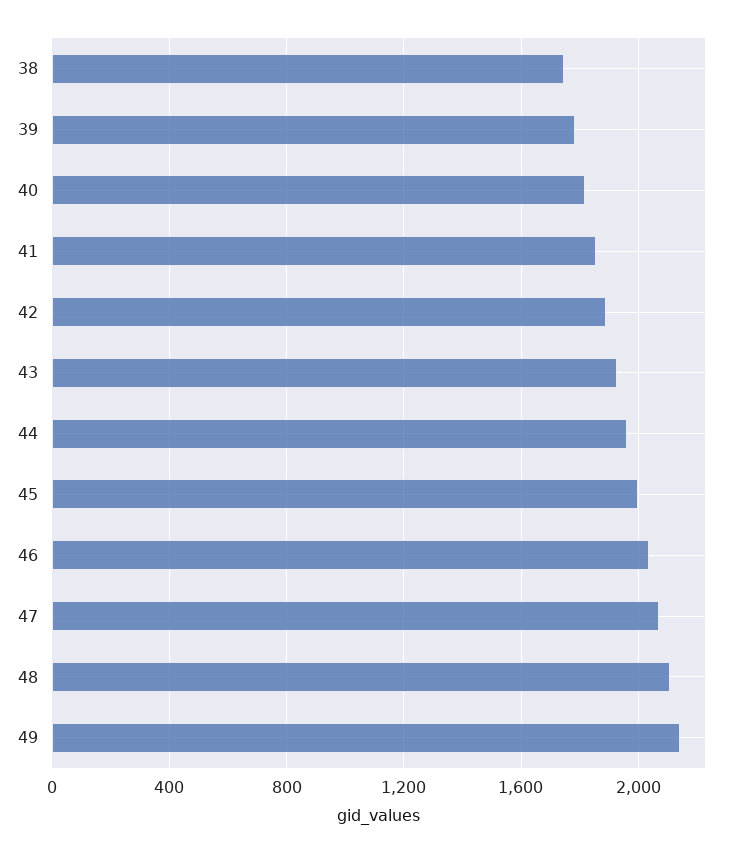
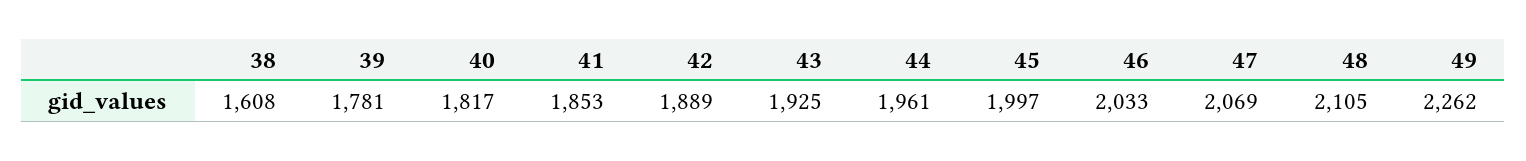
38: 1750 -> 1608
49: 2150 -> 2262

